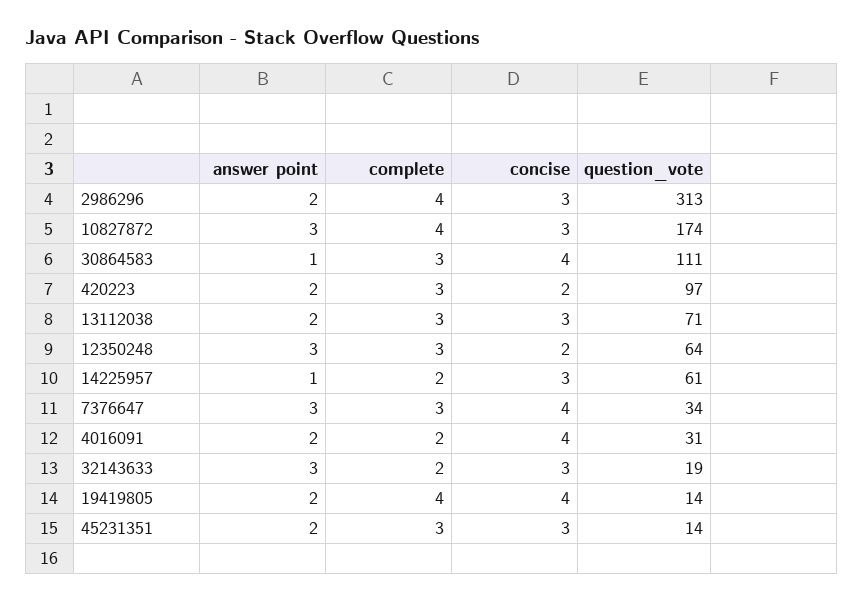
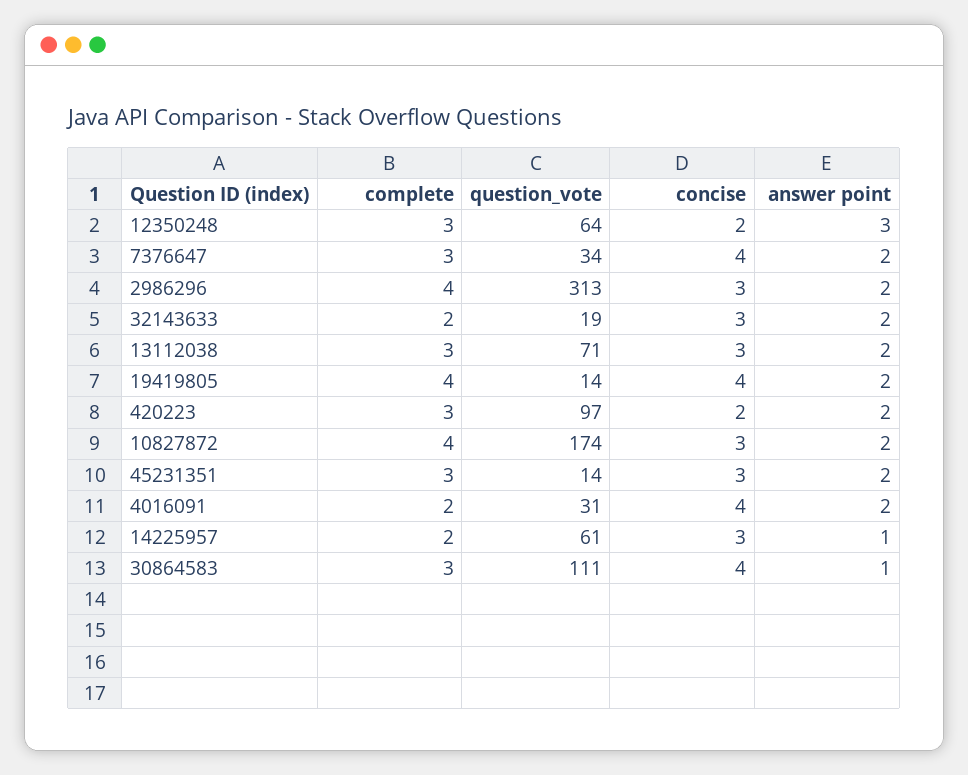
answer point, 10827872: 3 -> 2
answer point, 7376647: 3 -> 2
answer point, 32143633: 3 -> 2

